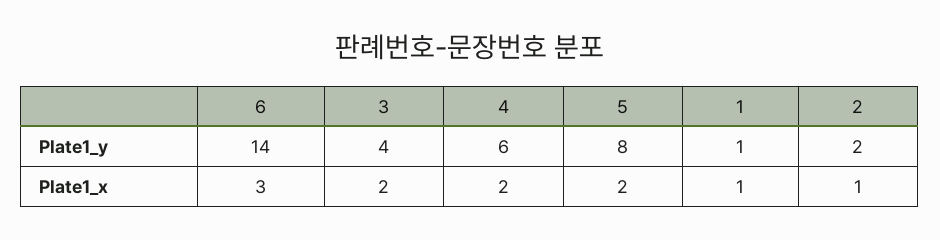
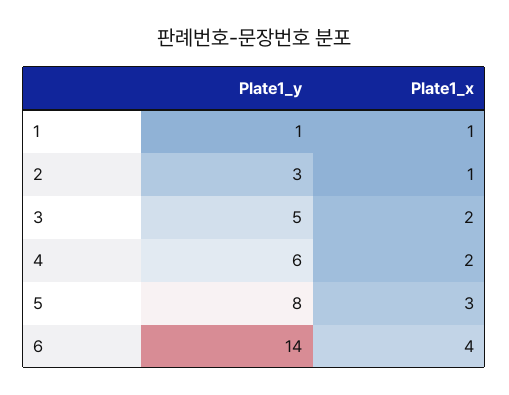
3, Plate1_y: 4 -> 5
2, Plate1_y: 2 -> 3
6, Plate1_x: 3 -> 4
5, Plate1_x: 2 -> 3

